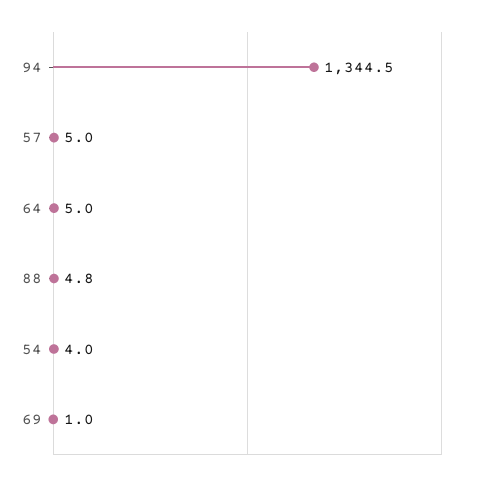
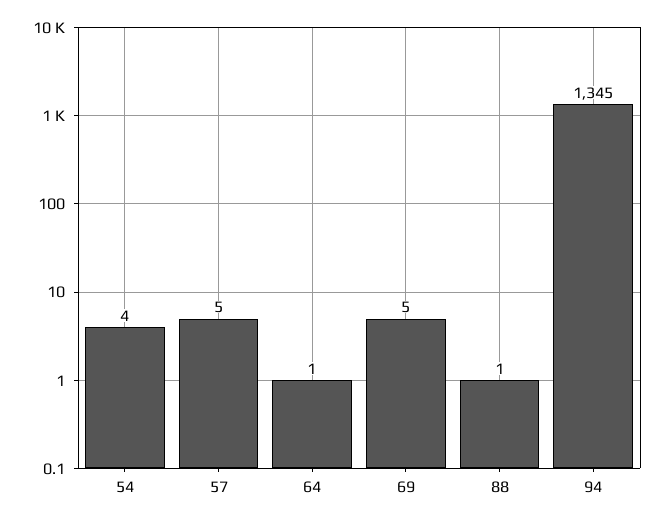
64: 5 -> 1
88: 4.8 -> 1
69: 1 -> 5

